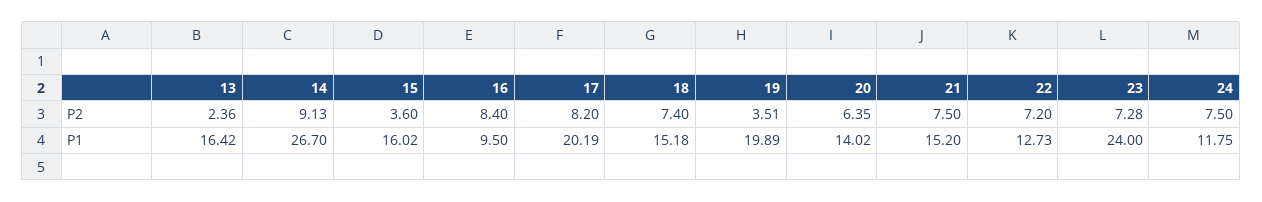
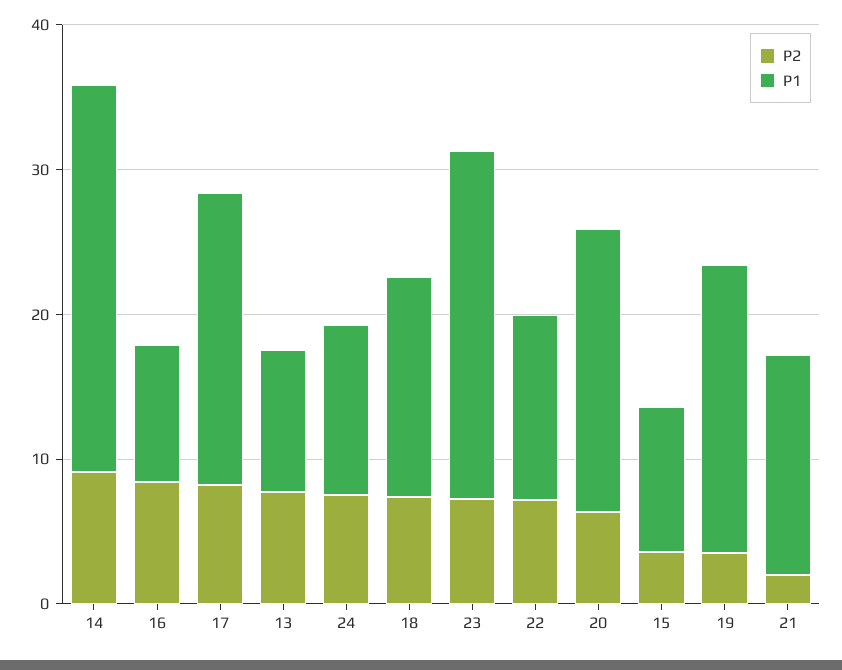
P2, 13: 2.36 -> 8
P2, 21: 7.5 -> 2
P1, 13: 16.42 -> 10
P1, 15: 16.02 -> 10
P1, 20: 14.02 -> 20

